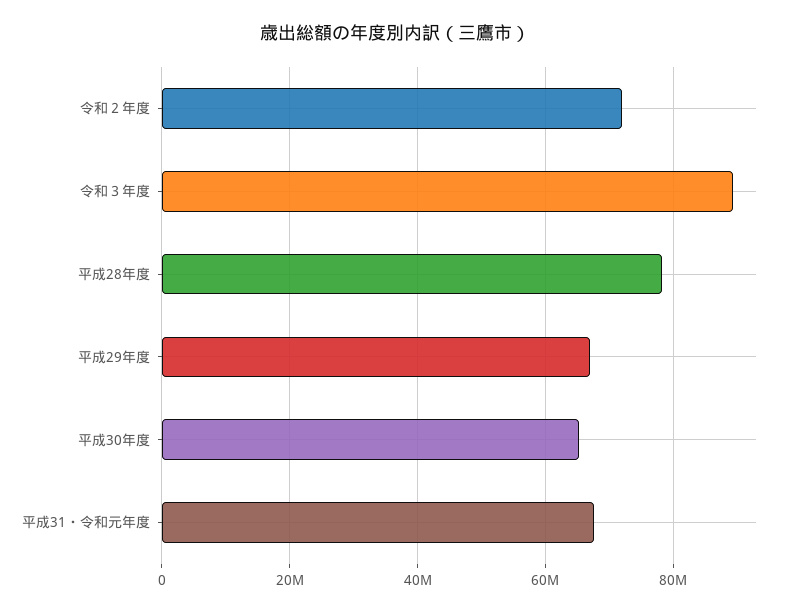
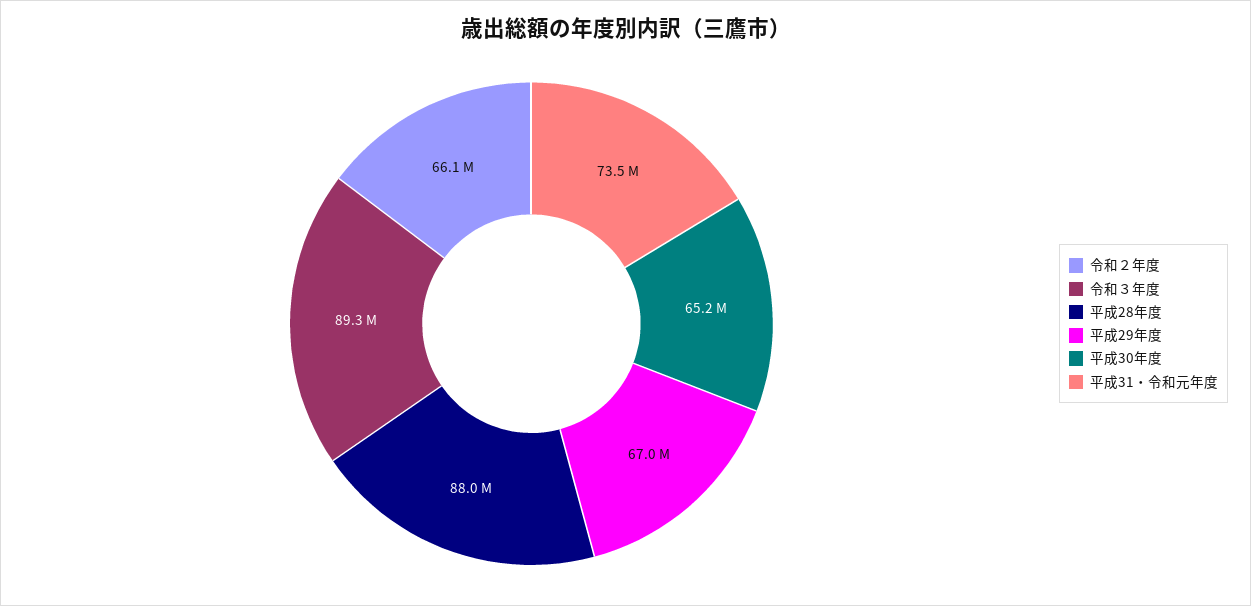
令和２年度: 72000000 -> 66100000
平成28年度: 78000000 -> 88000000
平成31・令和元年度: 68000000 -> 73500000

